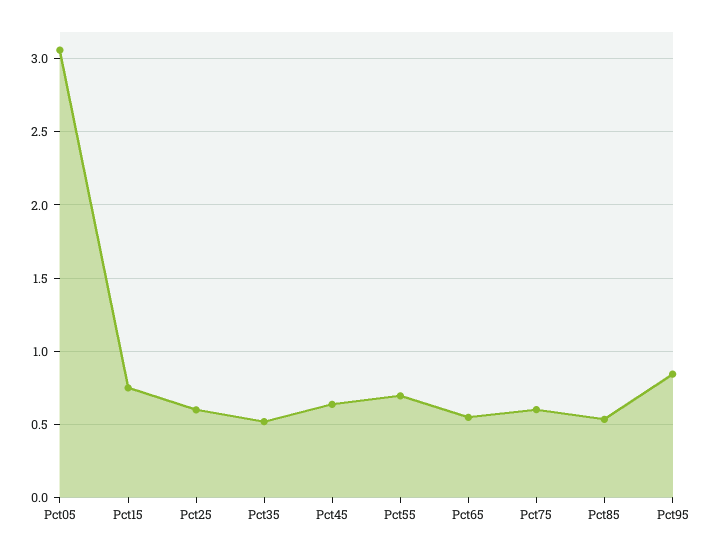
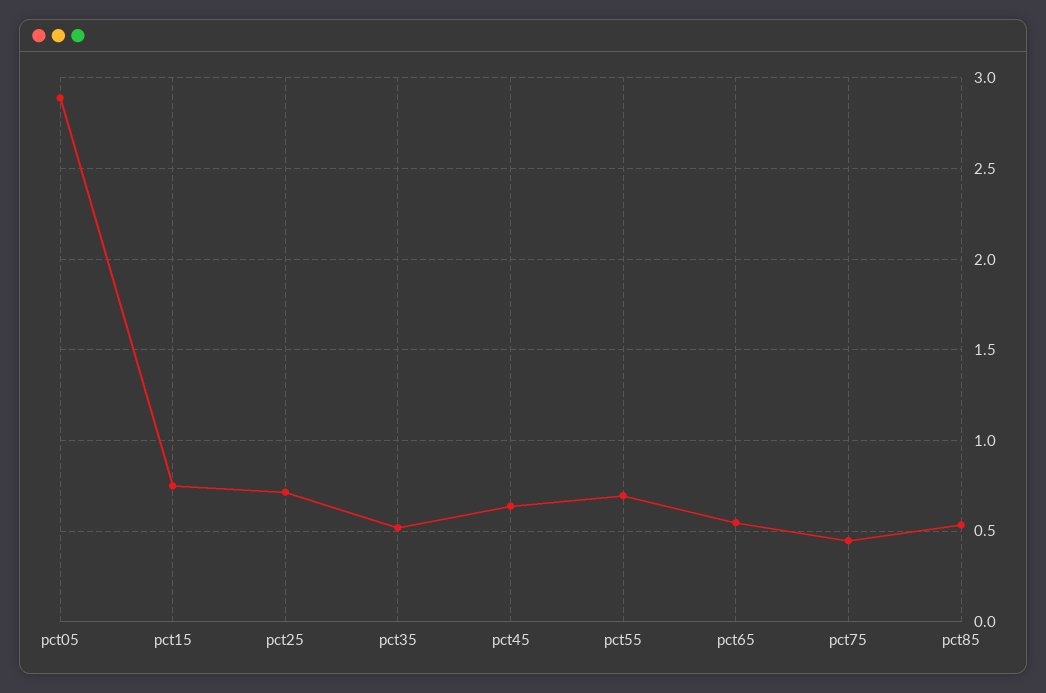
Pct05: 3.05 -> 2.9
Pct25: 0.6 -> 0.7
Pct75: 0.6 -> 0.45
Pct95: 0.85 -> none

